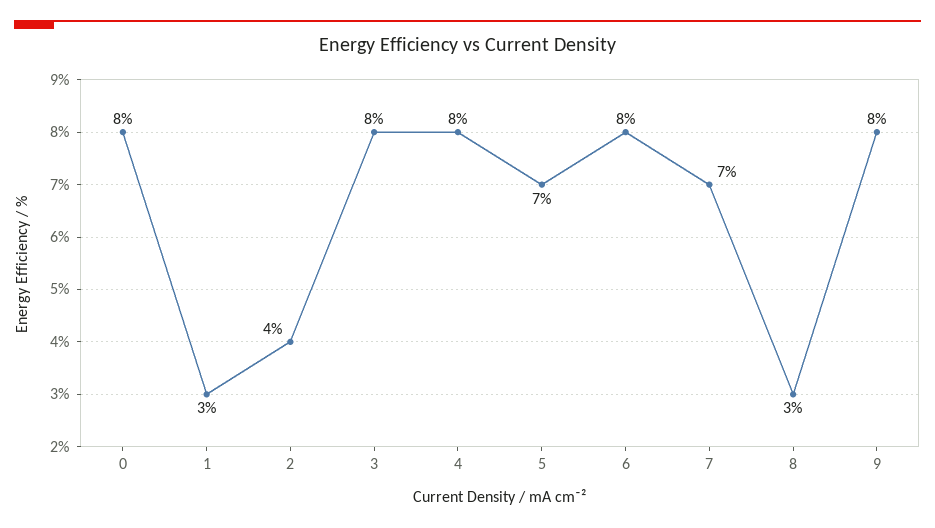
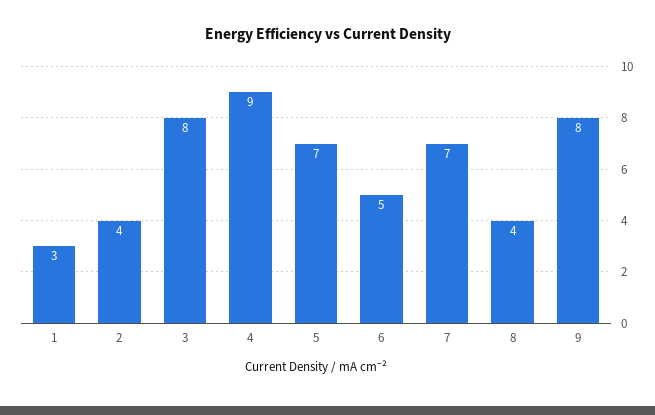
0: 8 -> none
4: 8 -> 9
6: 8 -> 5
8: 3 -> 4

